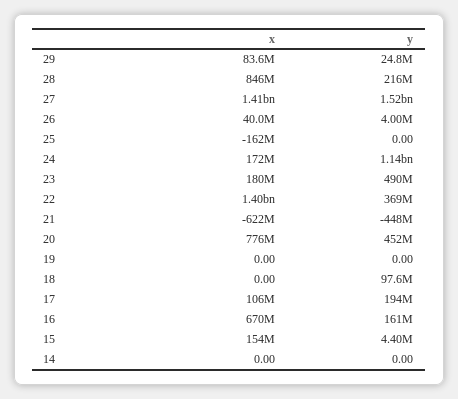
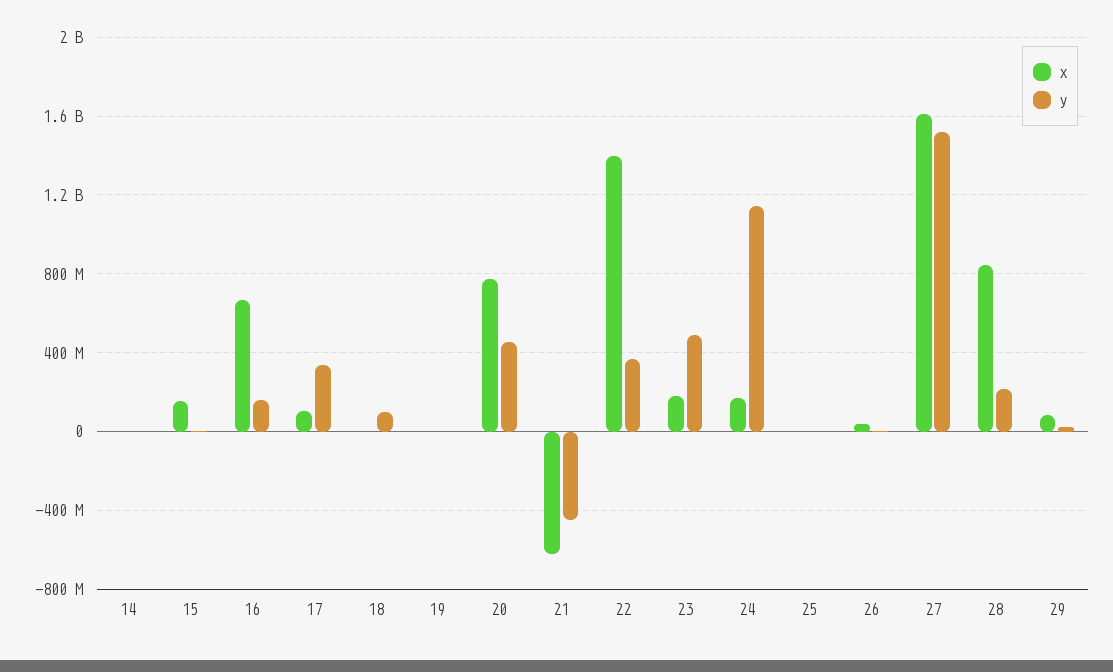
x, 27: 1410000000 -> 1600000000
x, 25: -162000000 -> 0
y, 17: 194000000 -> 350000000

